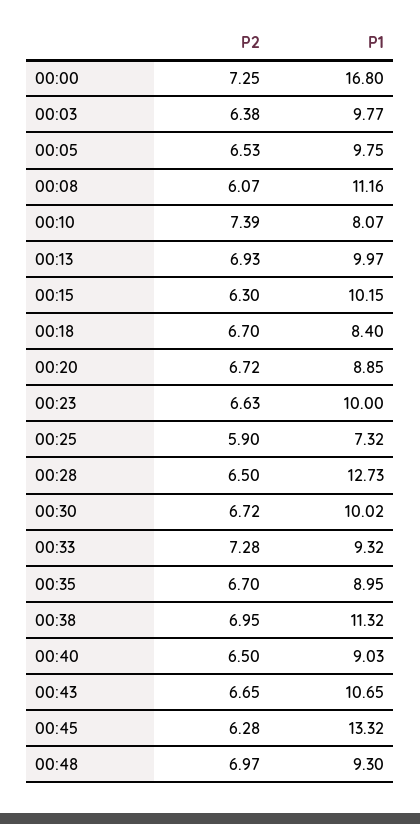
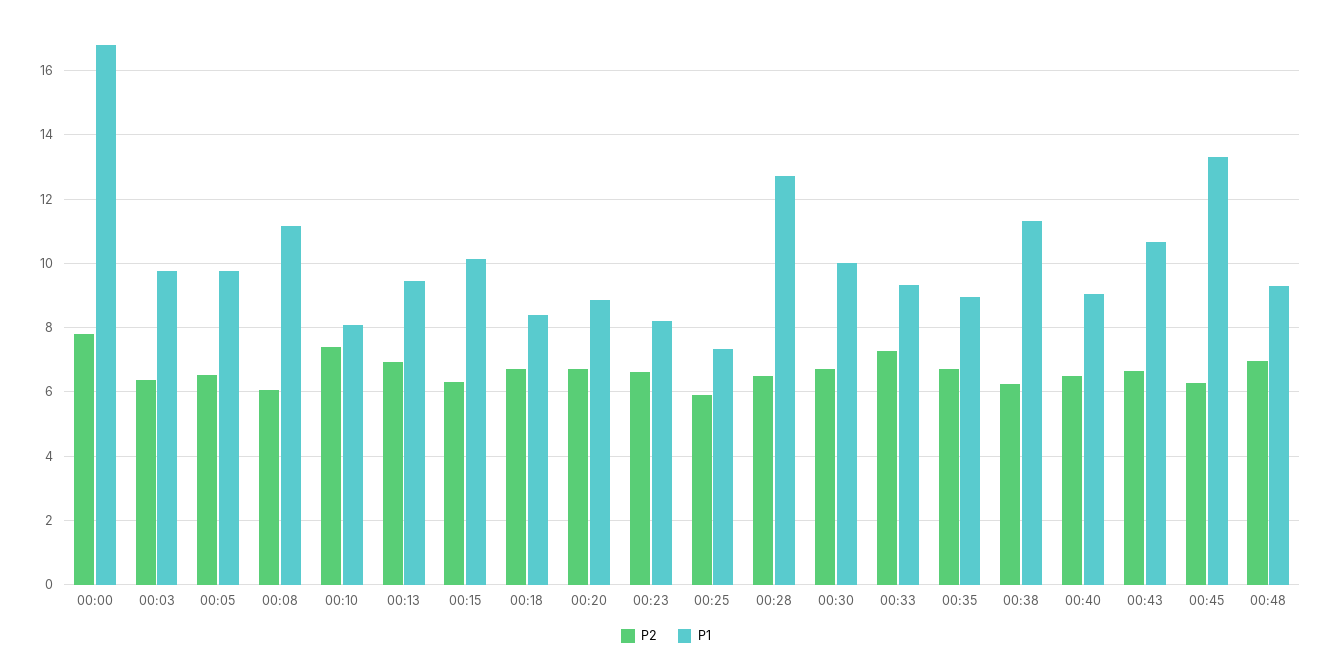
P2, 00:00: 7.25 -> 7.8
P1, 00:13: 9.97 -> 9.4
P1, 00:23: 10 -> 8.2
P2, 00:38: 6.95 -> 6.2

